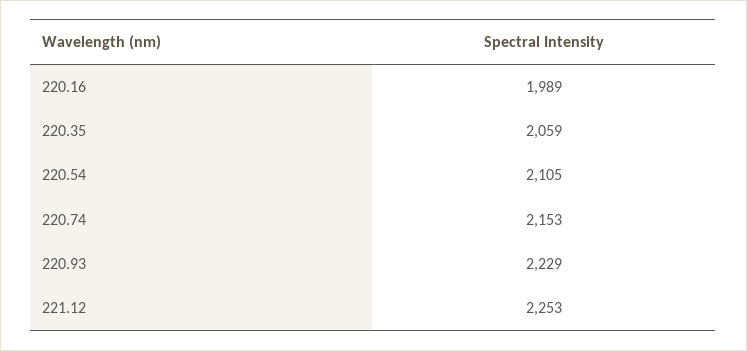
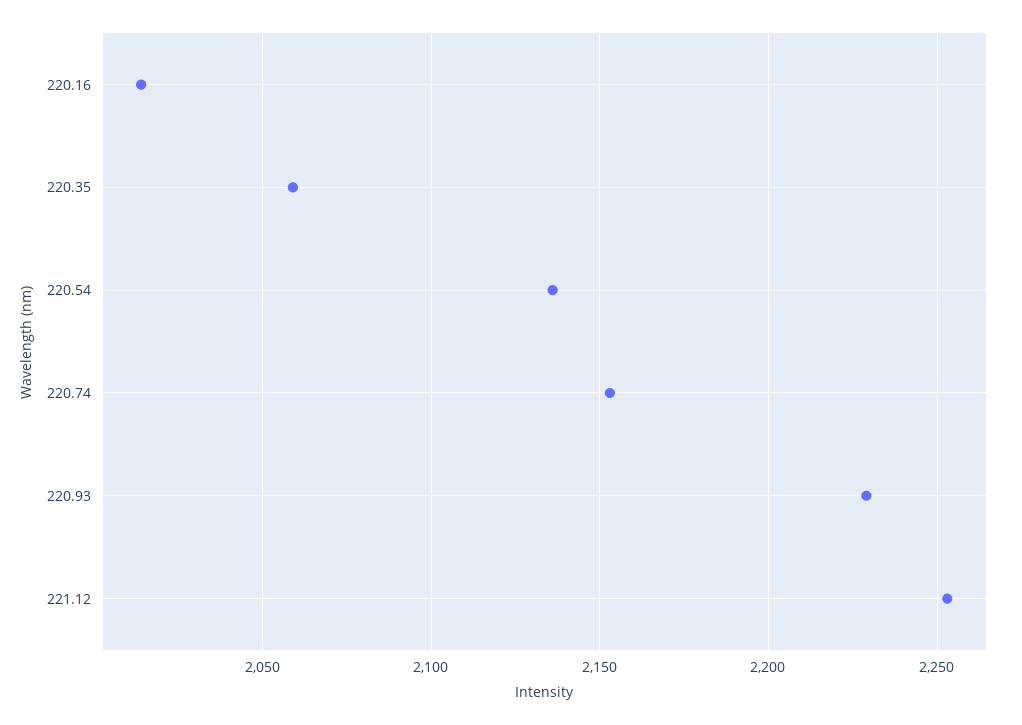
220.16: 1989 -> 2015
220.54: 2105 -> 2135

